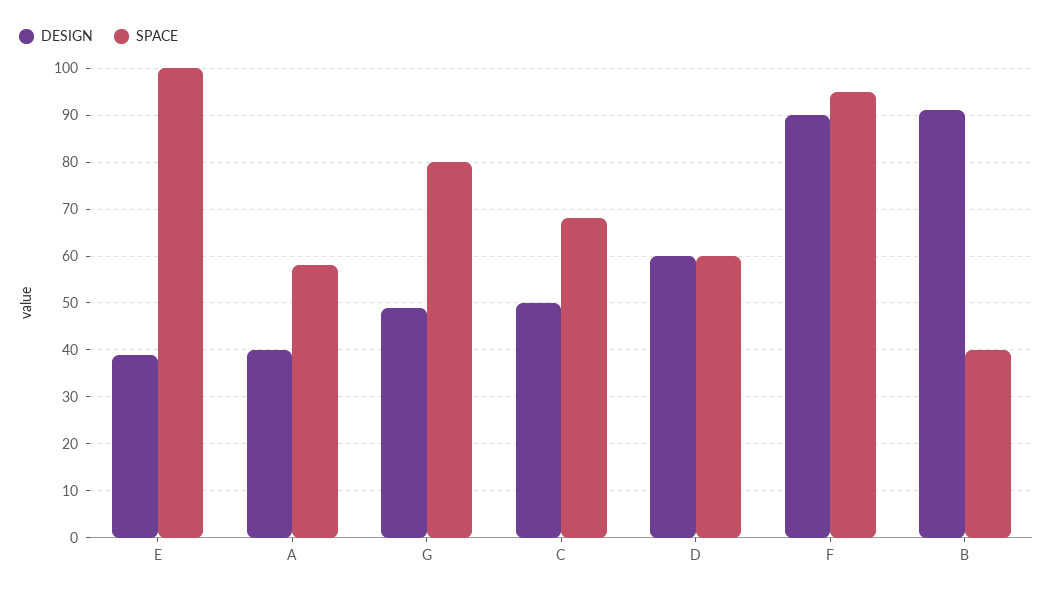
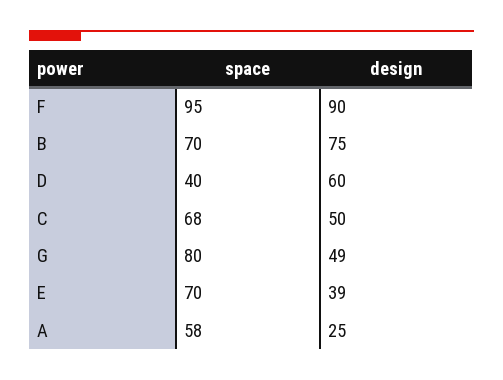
SPACE, E: 100 -> 70
DESIGN, A: 40 -> 25
SPACE, D: 60 -> 40
DESIGN, B: 90 -> 75
SPACE, B: 40 -> 70

